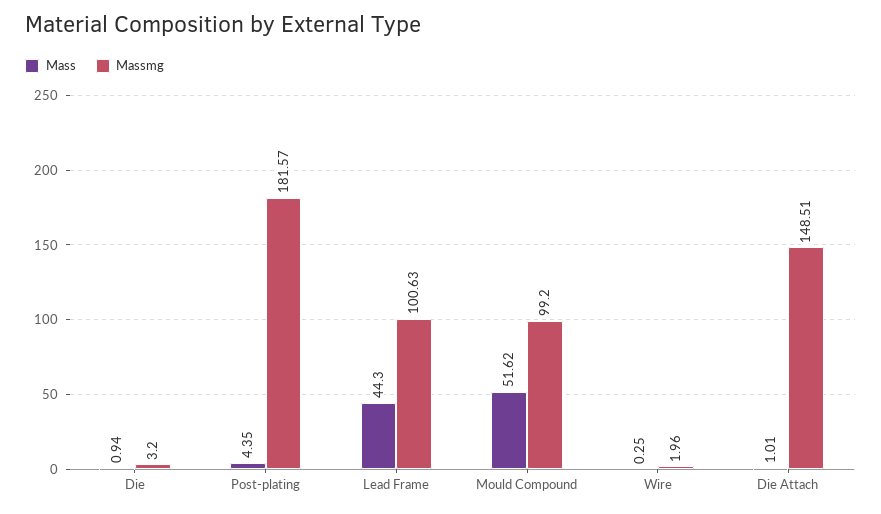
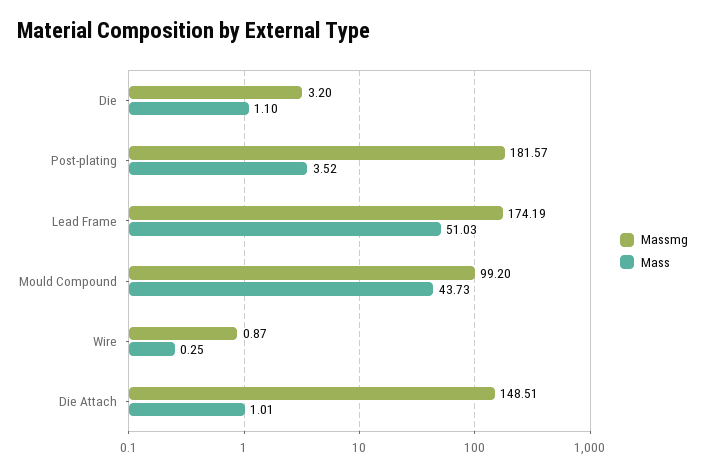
Mass, Die: 0.94 -> 1.1
Mass, Post-plating: 4.35 -> 3.52
Mass, Lead Frame: 44.3 -> 51.03
Massmg, Lead Frame: 100.63 -> 174.19
Mass, Mould Compound: 51.62 -> 43.73
Massmg, Wire: 1.96 -> 0.87

